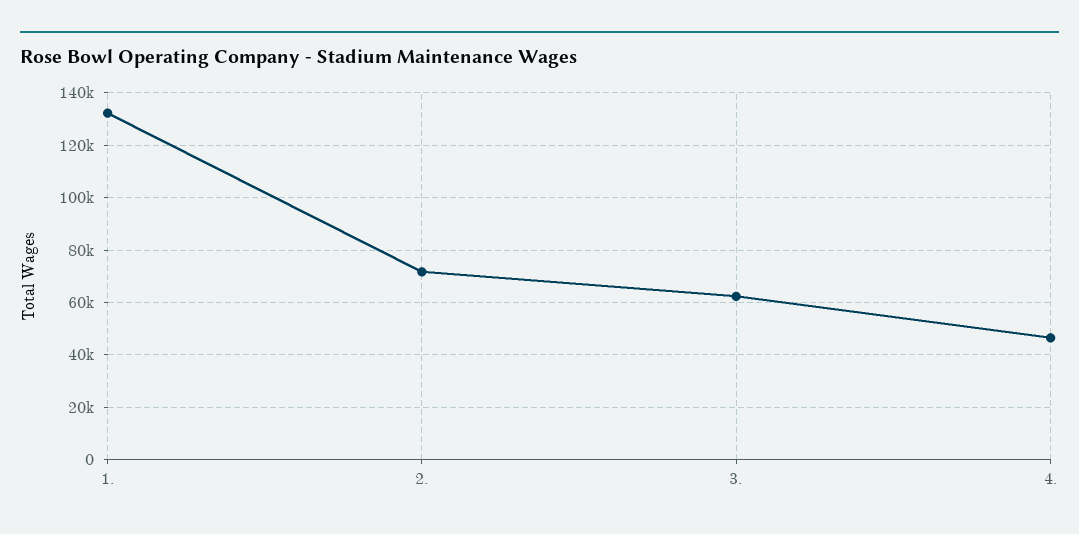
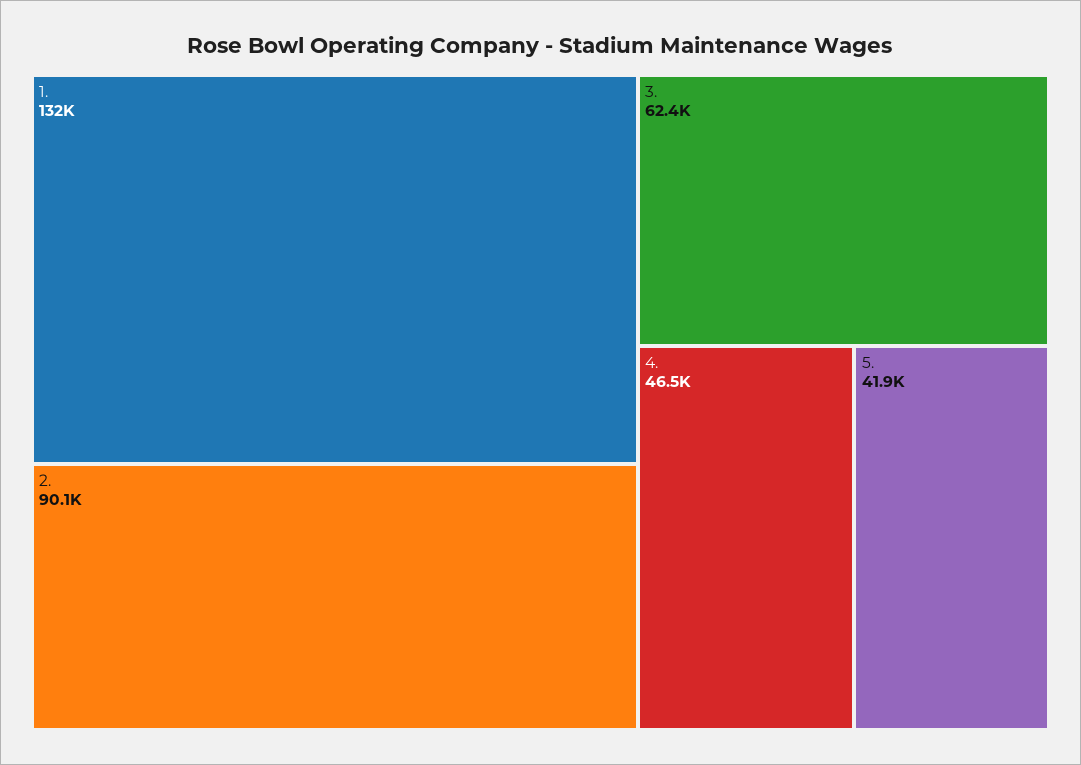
2.: 72500 -> 90100
5.: none -> 41900

